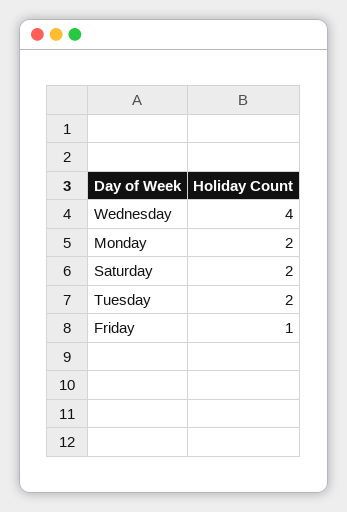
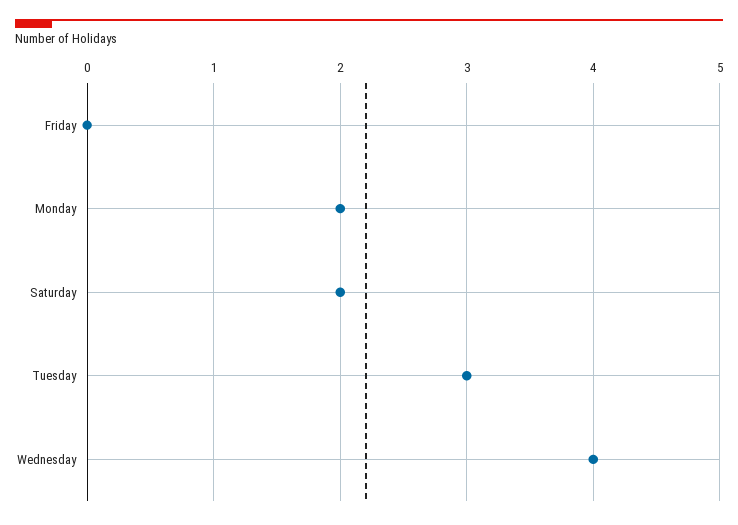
Tuesday: 2 -> 3
Friday: 1 -> 0

